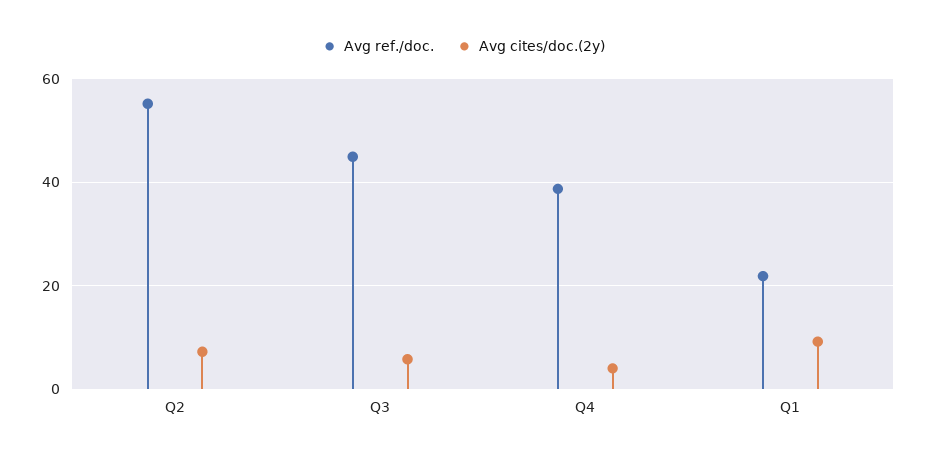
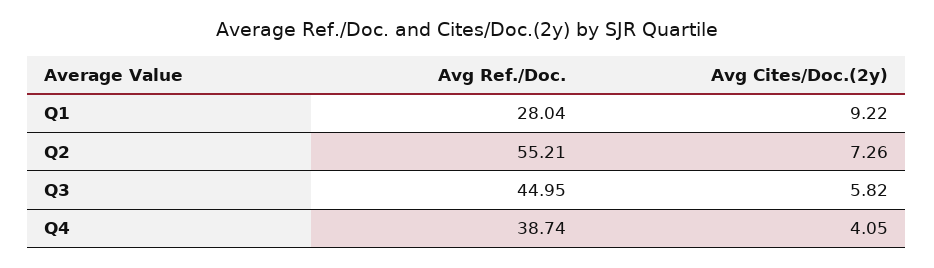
Avg ref./doc., Q1: 22 -> 28.04

